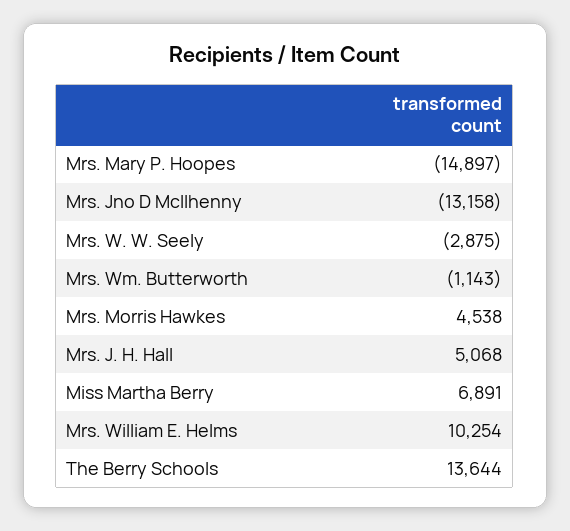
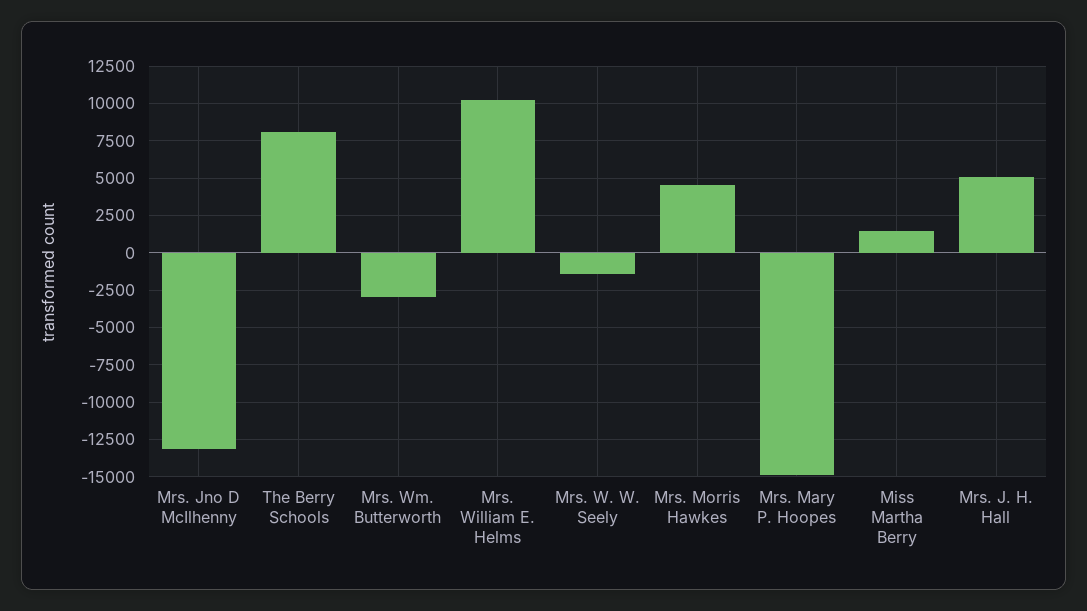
Mrs. W. W. Seely: -2875 -> -1500
Mrs. Wm. Butterworth: -1143 -> -3000
Miss Martha Berry: 6891 -> 1500
The Berry Schools: 13644 -> 8000

